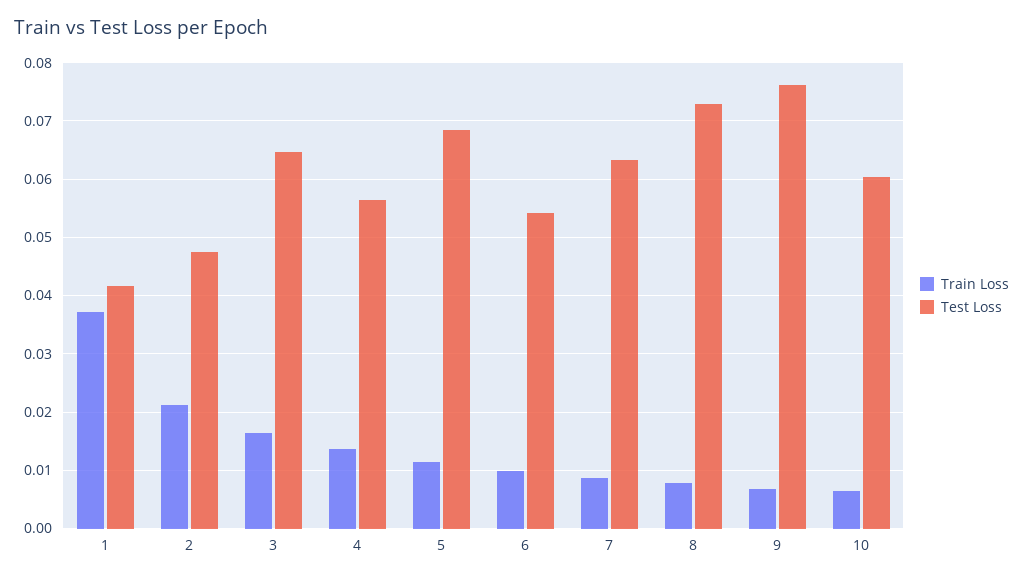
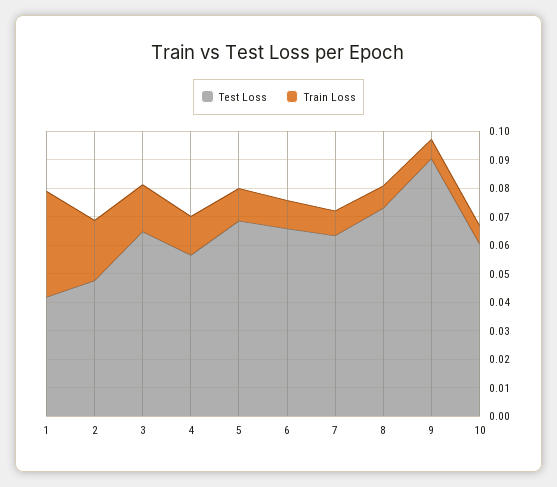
Test Loss, 6: 0.054 -> 0.065
Test Loss, 9: 0.076 -> 0.09

